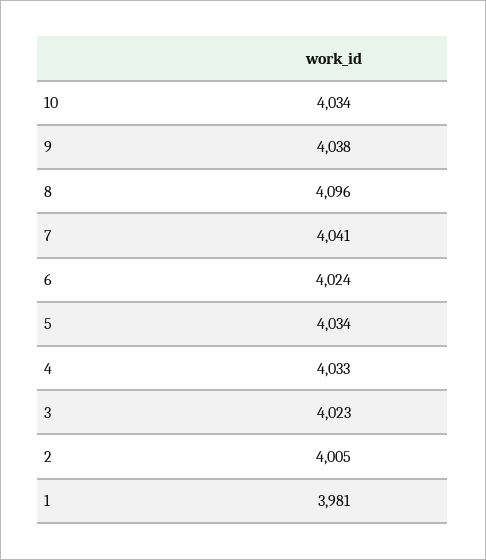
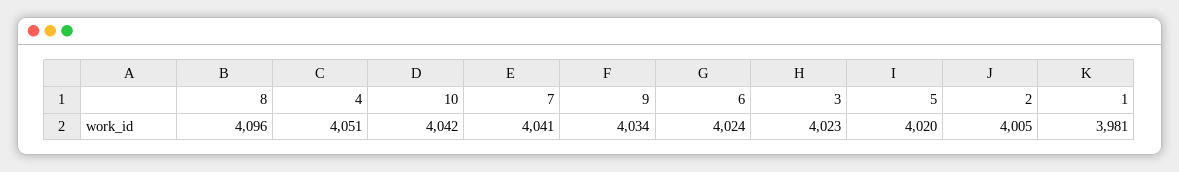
10: 4034 -> 4042
9: 4038 -> 4034
5: 4034 -> 4020
4: 4033 -> 4051

